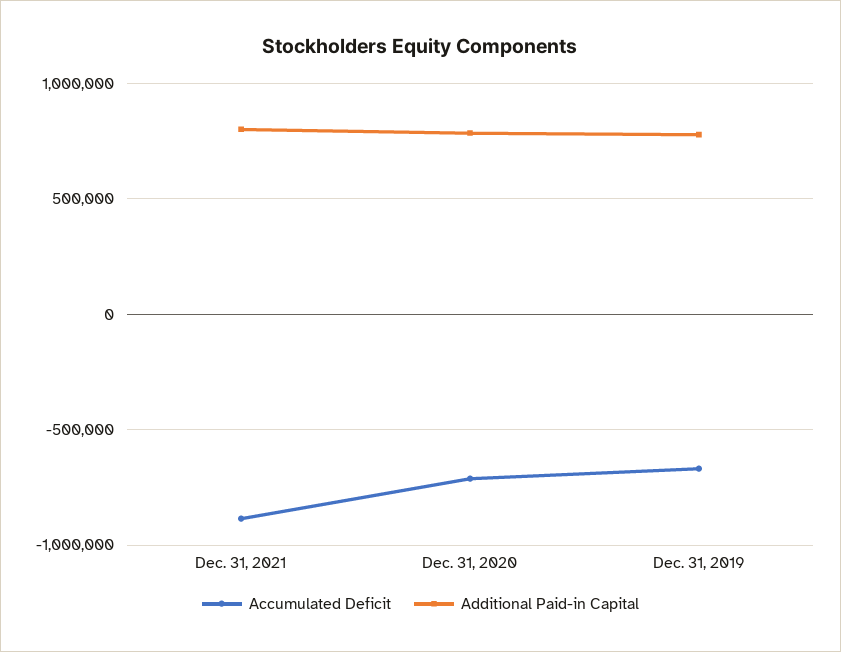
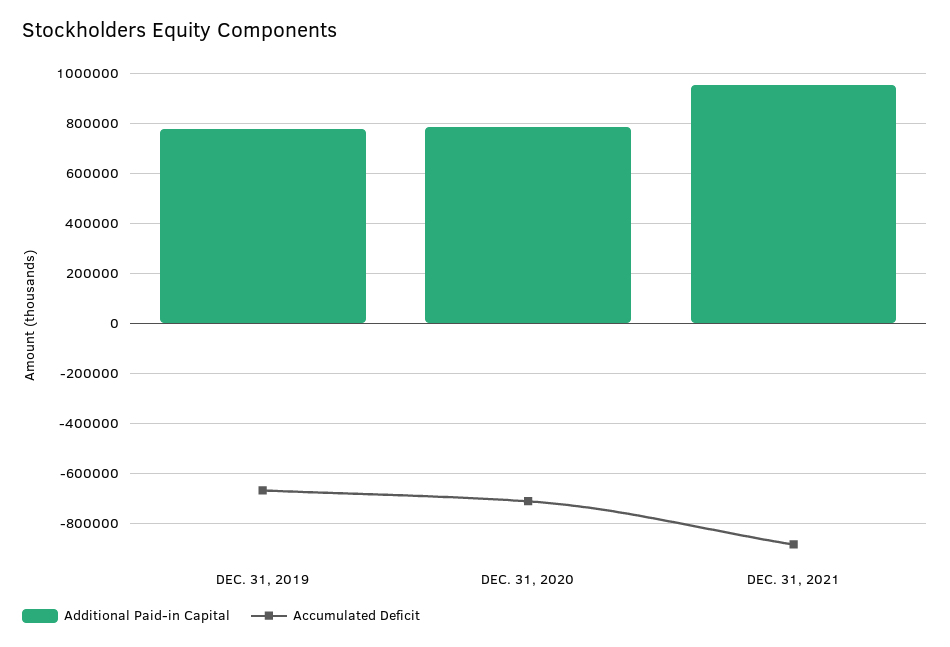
Additional Paid-in Capital, Dec. 31, 2021: 800000 -> 950000

